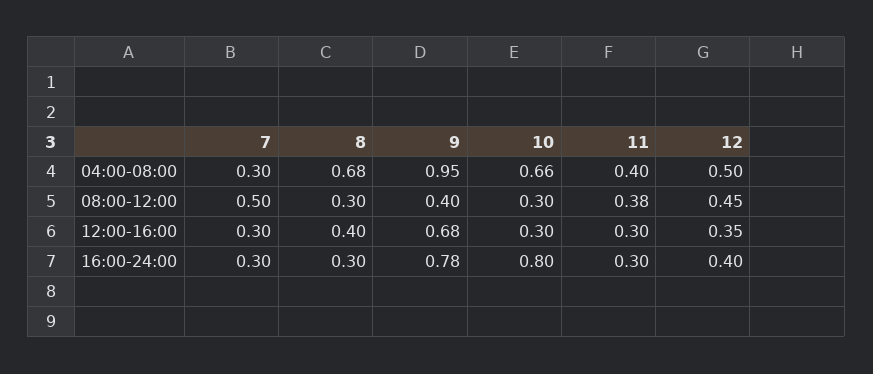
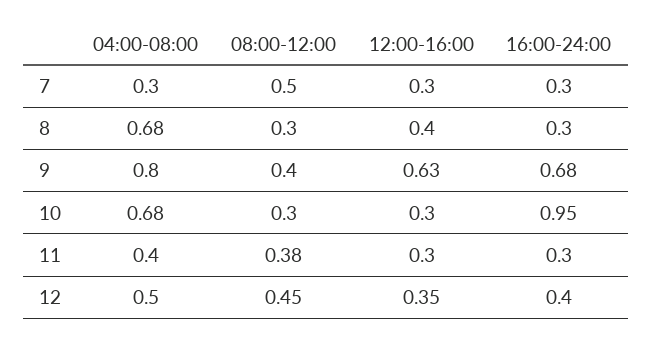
9, 04:00-08:00: 0.95 -> 0.8
10, 04:00-08:00: 0.66 -> 0.68
9, 12:00-16:00: 0.68 -> 0.63
9, 16:00-24:00: 0.78 -> 0.68
10, 16:00-24:00: 0.8 -> 0.95

